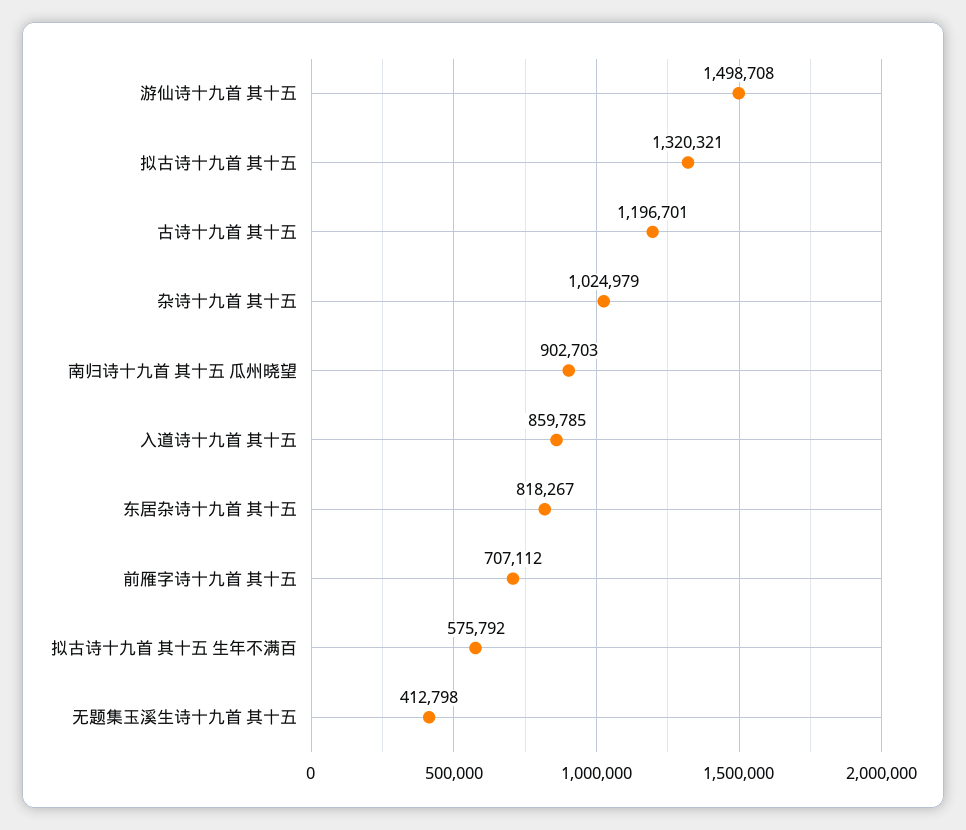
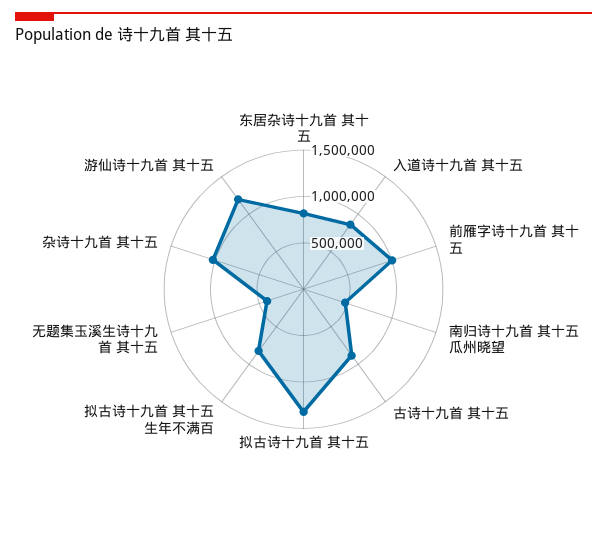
游仙诗十九首 其十五: 1498708 -> 1200000
古诗十九首 其十五: 1196701 -> 900000
南归诗十九首 其十五 瓜州晓望: 902703 -> 500000
前雁字诗十九首 其十五: 707112 -> 1000000
拟古诗十九首 其十五 生年不满百: 575792 -> 800000

